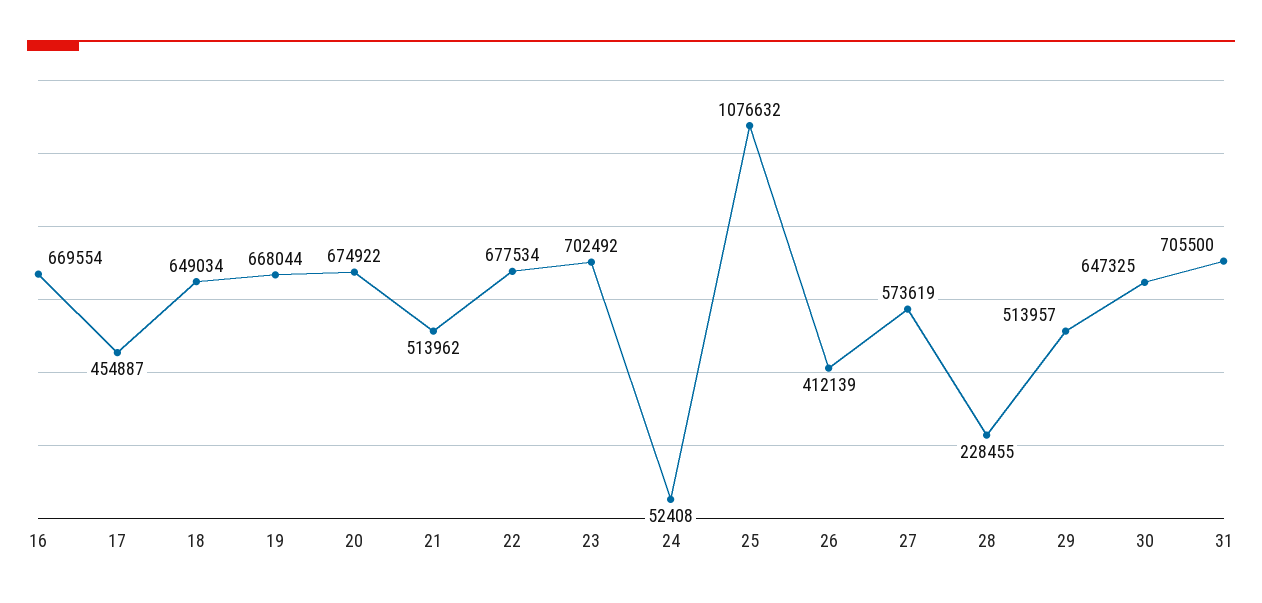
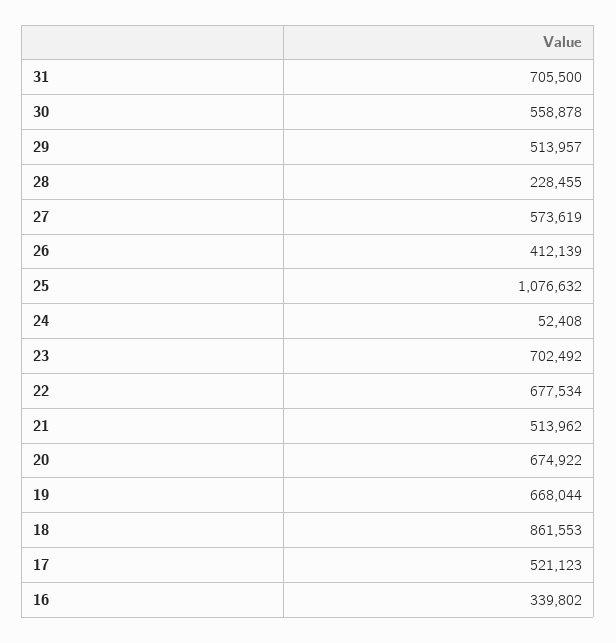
16: 669554 -> 339802
17: 454887 -> 521123
18: 649034 -> 861553
30: 647325 -> 558878

